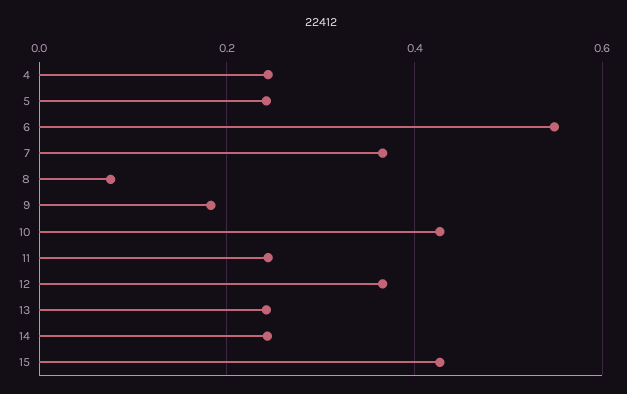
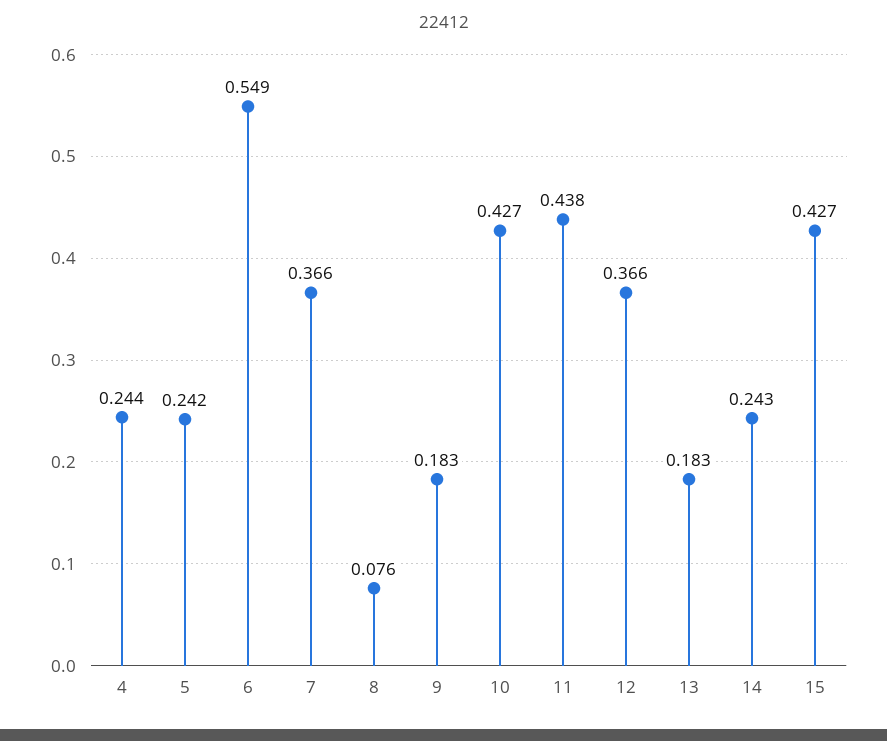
11: 0.24 -> 0.438
13: 0.24 -> 0.183

